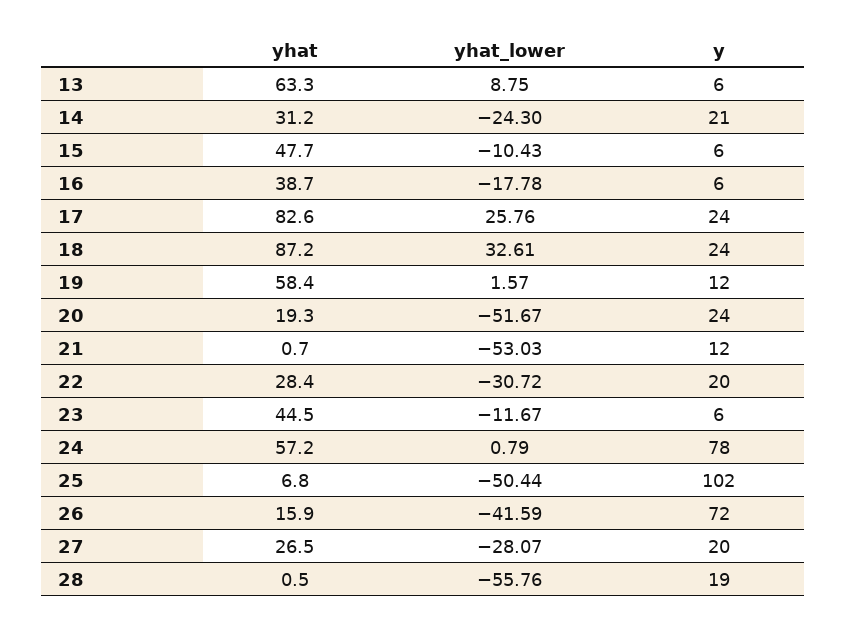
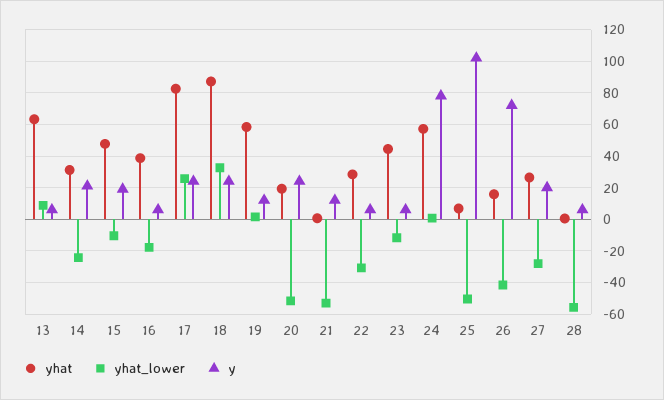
y, 15: 6 -> 20
y, 22: 20 -> 5
y, 28: 19 -> 5

